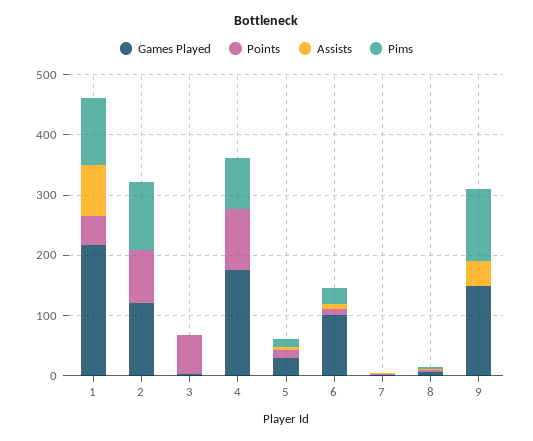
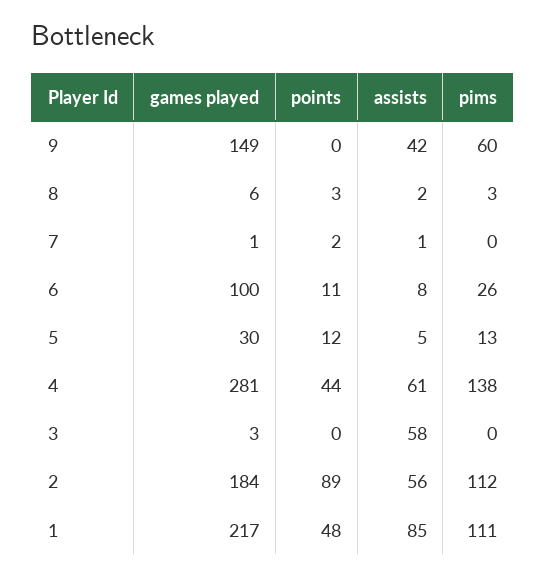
Games Played, 2: 120 -> 184
Assists, 2: 0 -> 56
Points, 3: 60 -> 0
Assists, 3: 0 -> 58
Games Played, 4: 180 -> 281
Points, 4: 100 -> 44
Assists, 4: 0 -> 61
Pims, 4: 80 -> 138
Pims, 9: 120 -> 60

